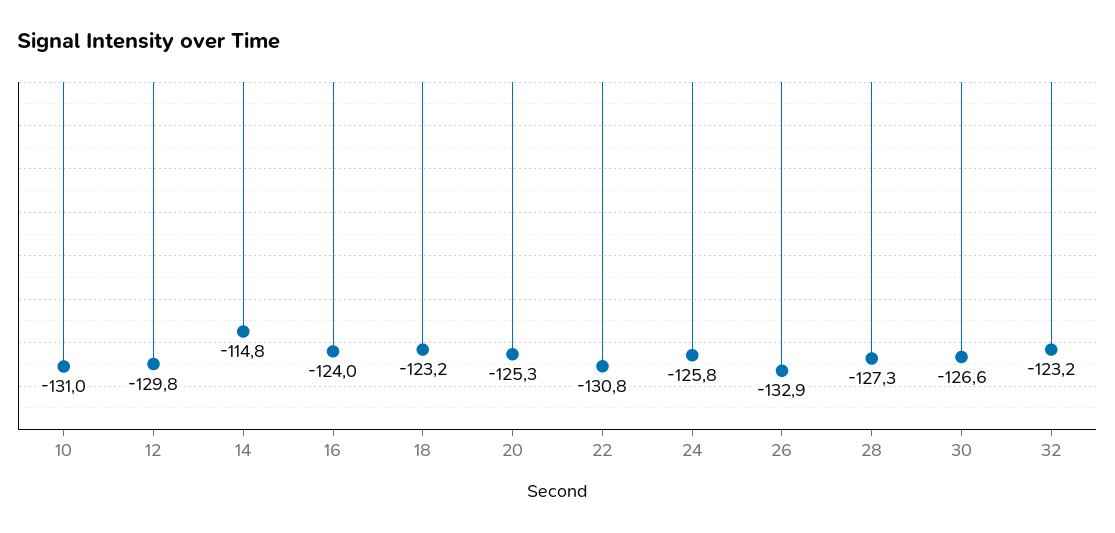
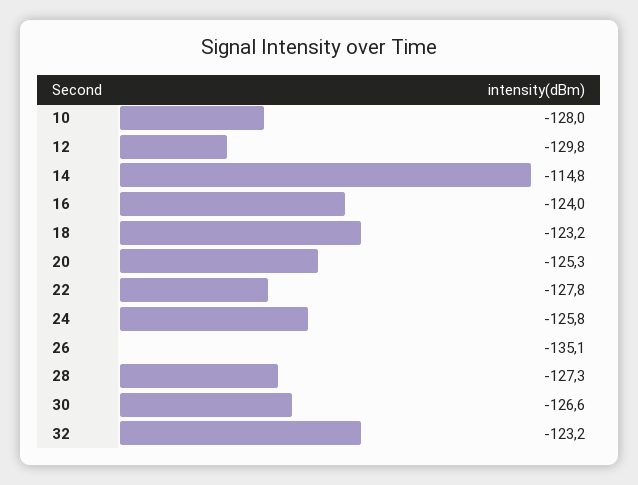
10: -131 -> -128
22: -130.8 -> -127.8
26: -132.9 -> -135.1

